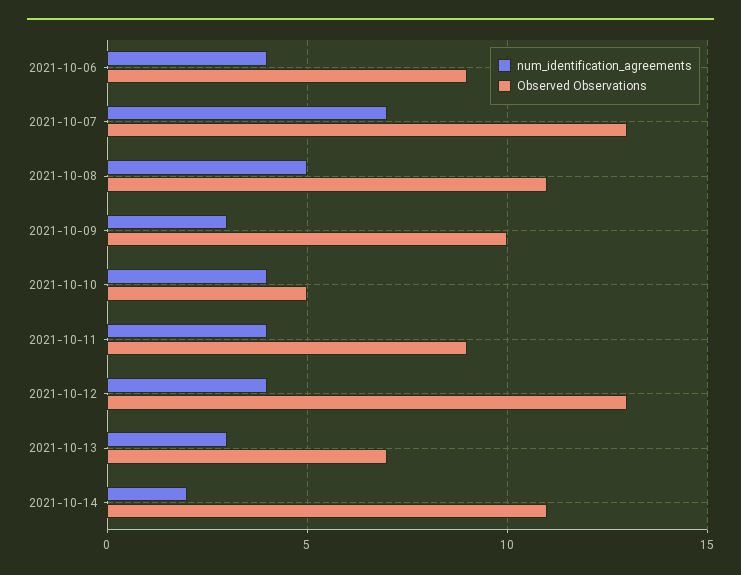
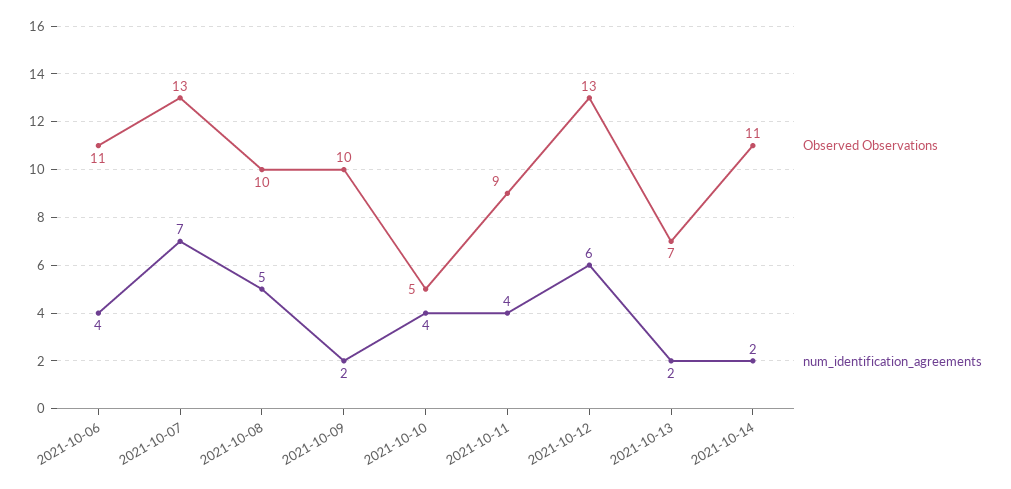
Observed Observations, 2021-10-06: 9 -> 11
Observed Observations, 2021-10-08: 11 -> 10
num_identification_agreements, 2021-10-09: 3 -> 2
num_identification_agreements, 2021-10-12: 4 -> 6
num_identification_agreements, 2021-10-13: 3 -> 2

